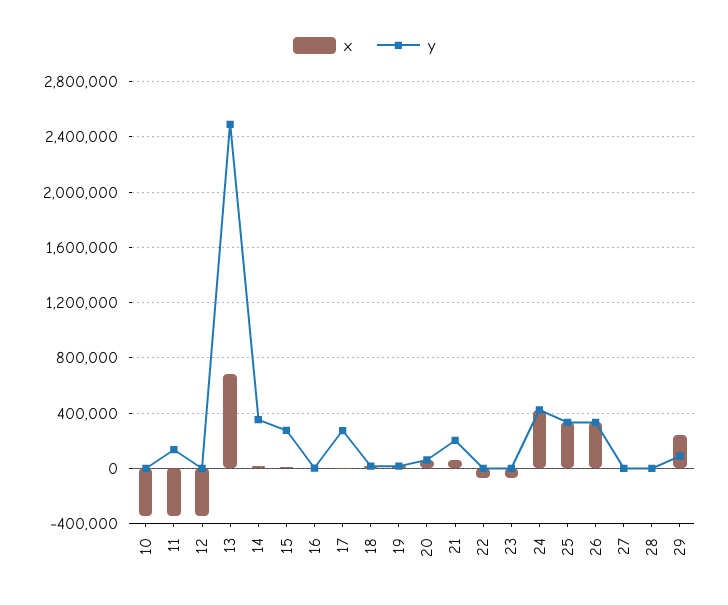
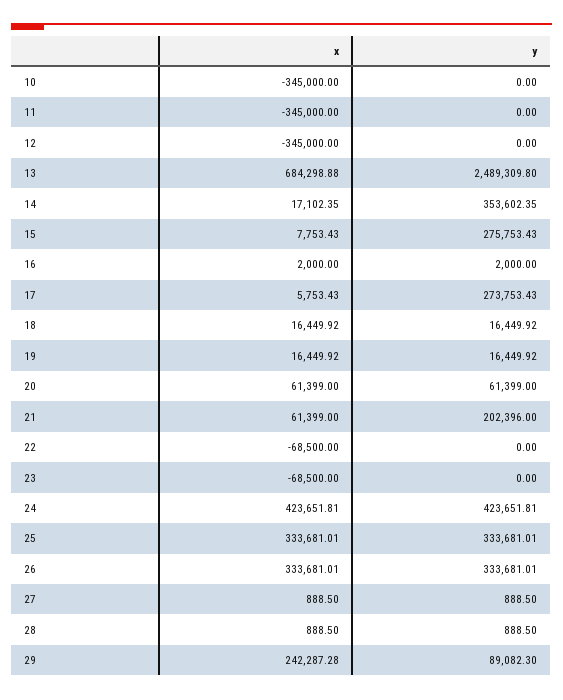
y, 11: 150000 -> 0

